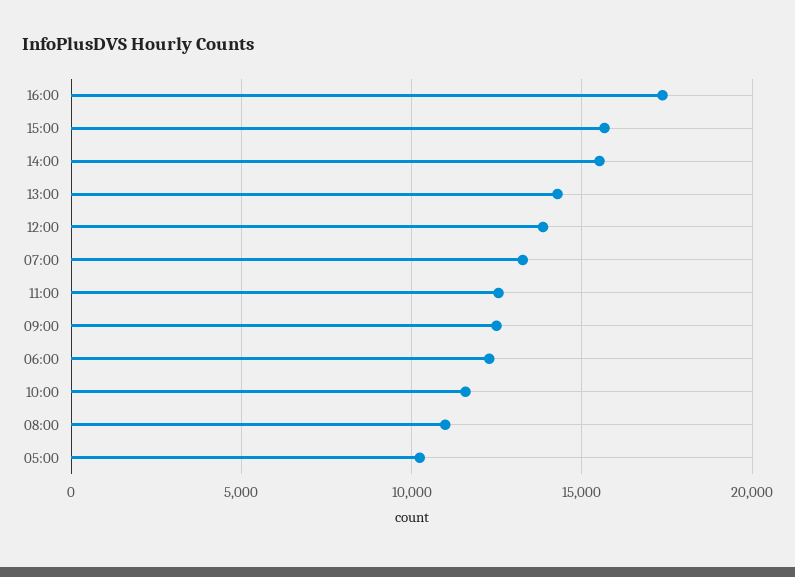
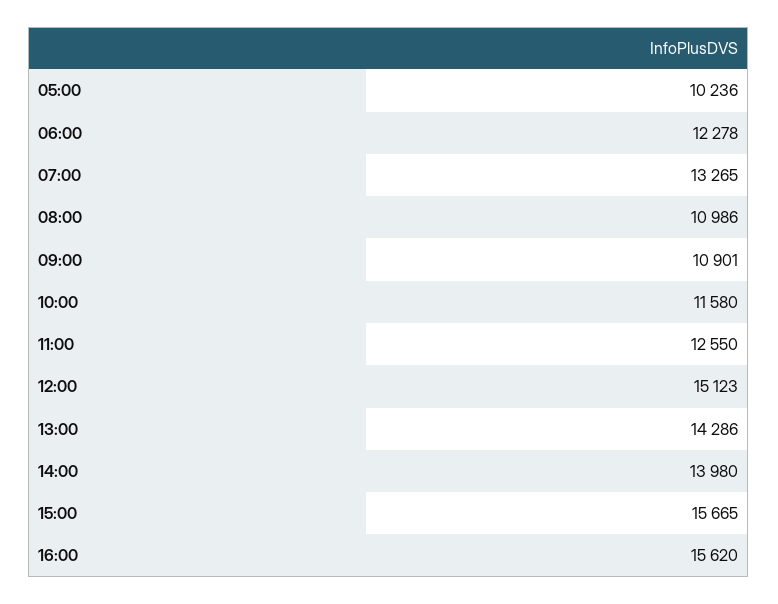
16:00: 17500 -> 15620
14:00: 15500 -> 13980
12:00: 14000 -> 15123
09:00: 12500 -> 10901

